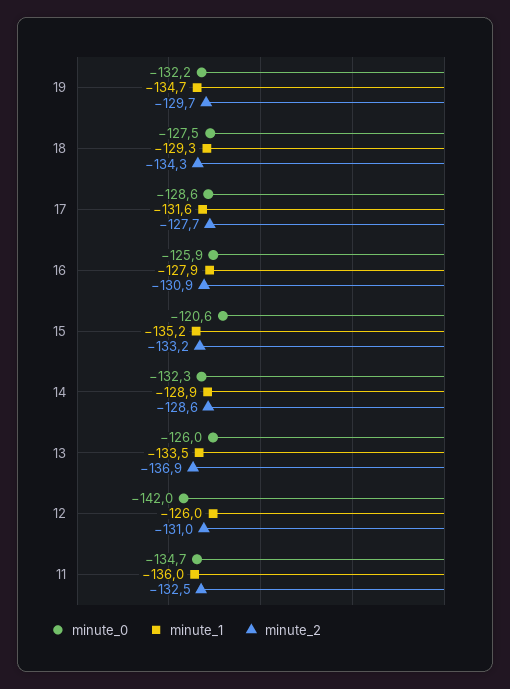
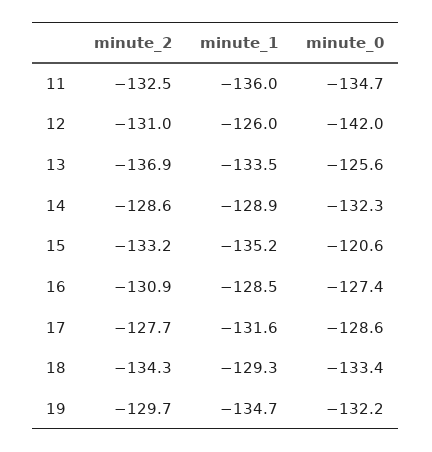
minute_0, 18: -127.5 -> -133.4
minute_0, 16: -125.9 -> -127.4
minute_1, 16: -127.9 -> -128.5
minute_0, 13: -126 -> -125.6

